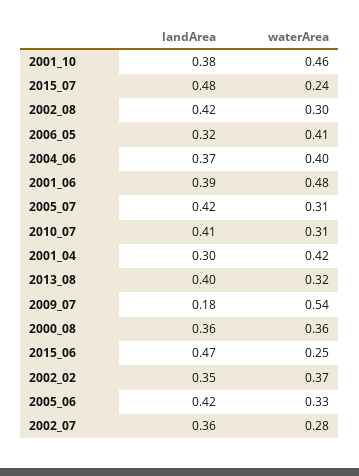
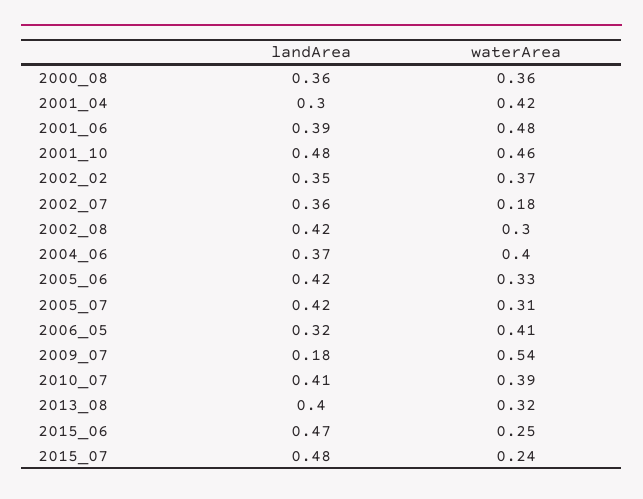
landArea, 2001_10: 0.38 -> 0.48
waterArea, 2010_07: 0.31 -> 0.39
waterArea, 2002_07: 0.28 -> 0.18

